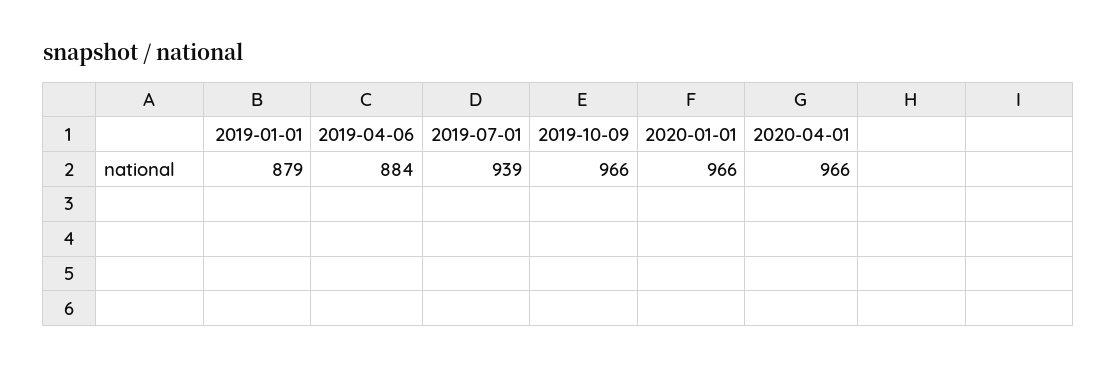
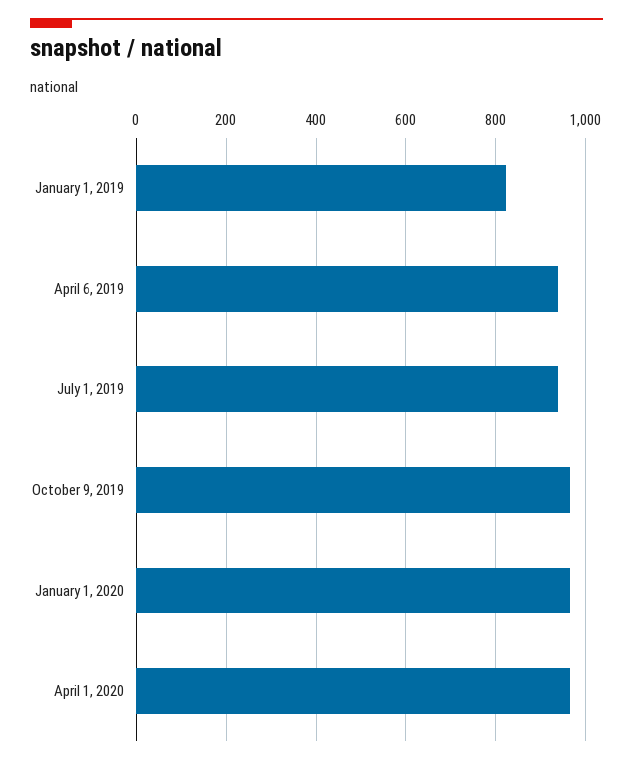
2019-01-01: 879 -> 820
2019-04-06: 884 -> 940

